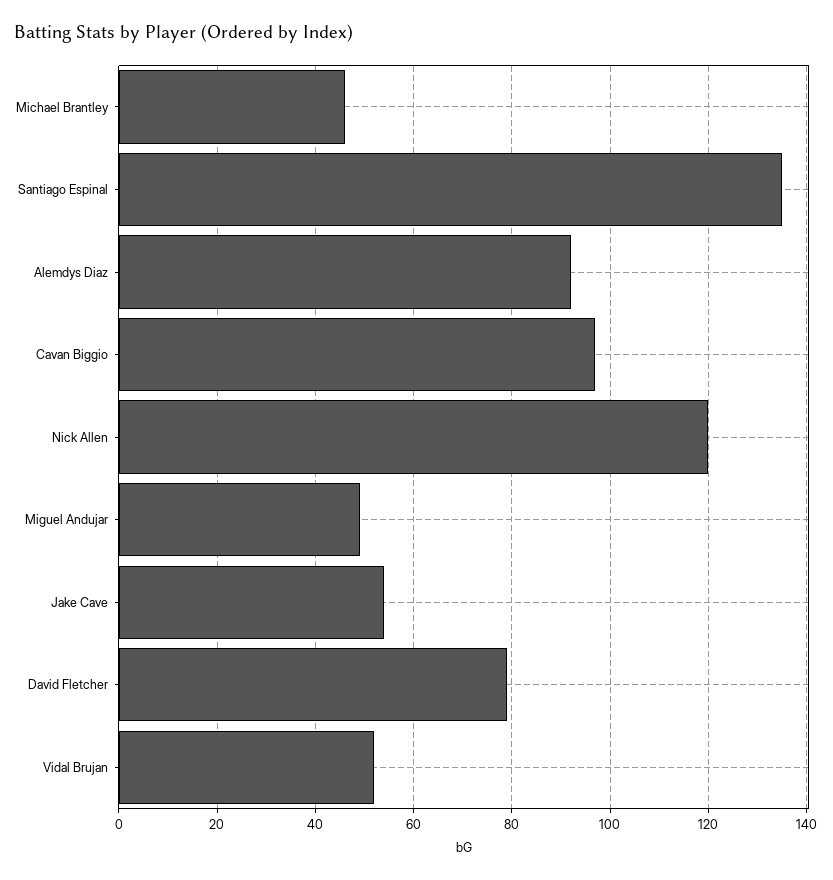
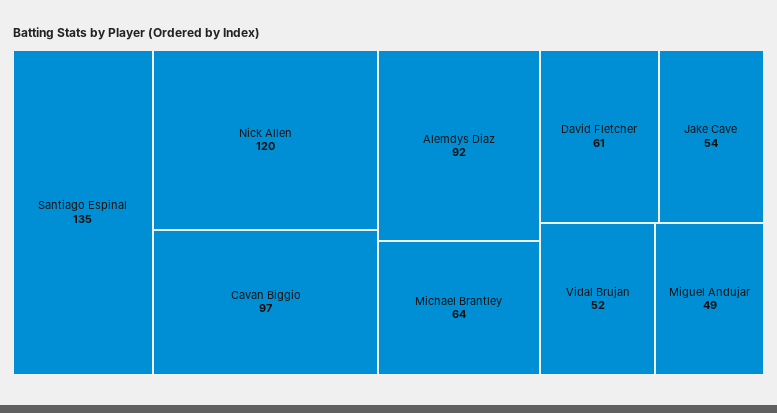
Michael Brantley: 45 -> 64
David Fletcher: 80 -> 61

